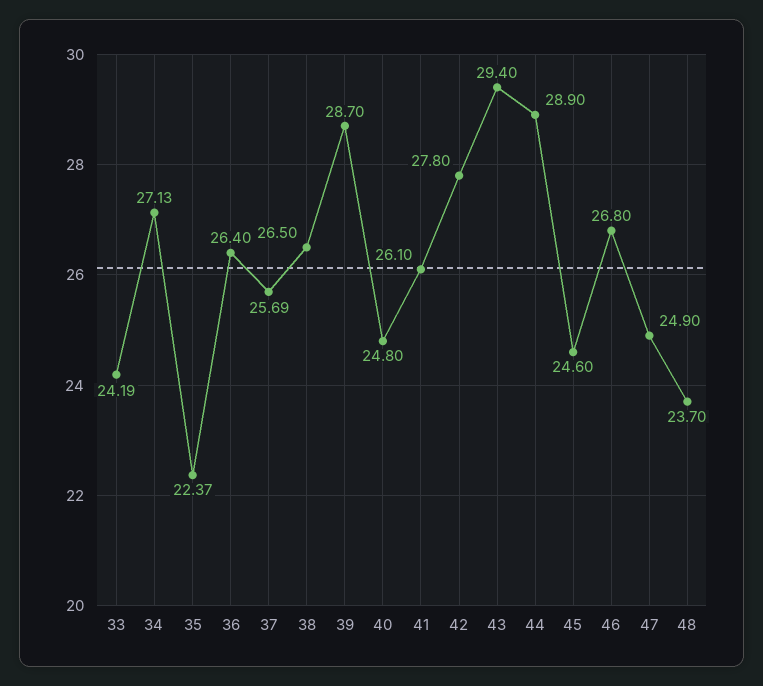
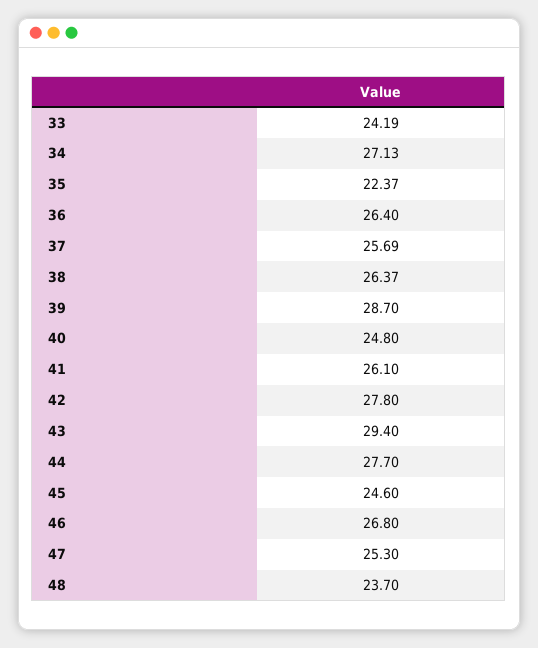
38: 26.5 -> 26.37
44: 28.9 -> 27.7
47: 24.9 -> 25.3

